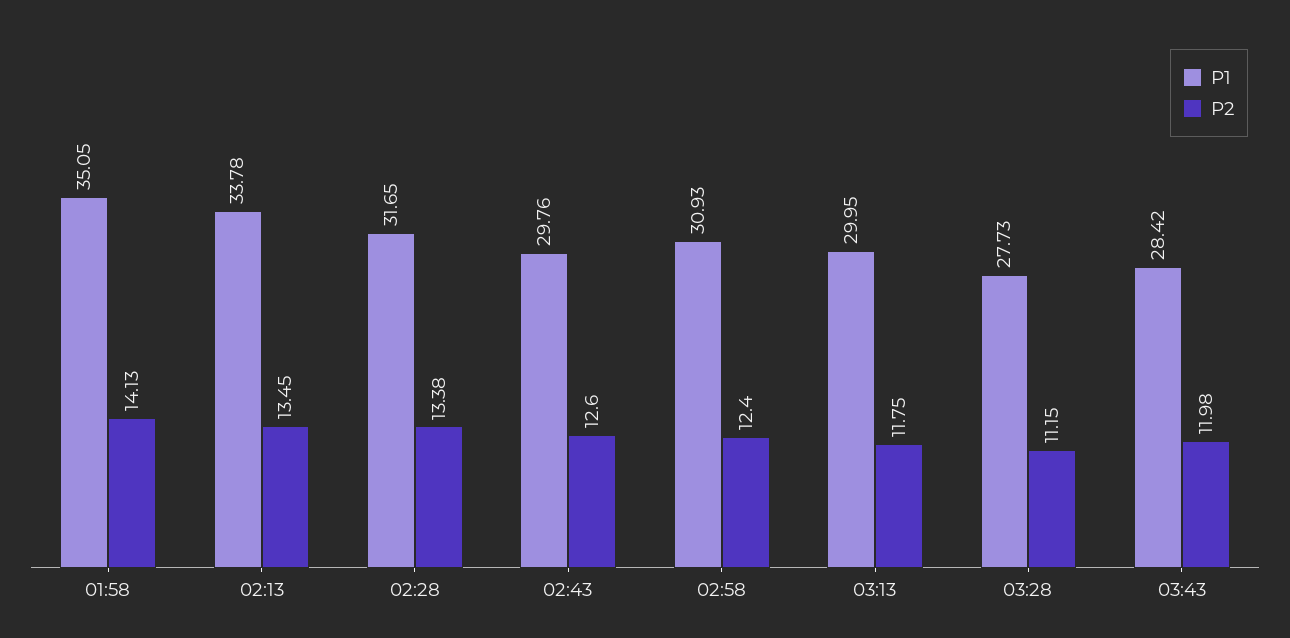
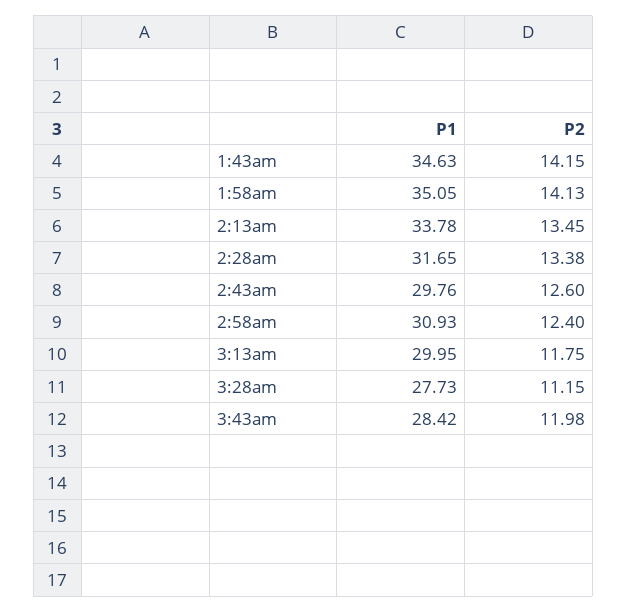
P1, 1:43am: none -> 34.63
P2, 1:43am: none -> 14.15

